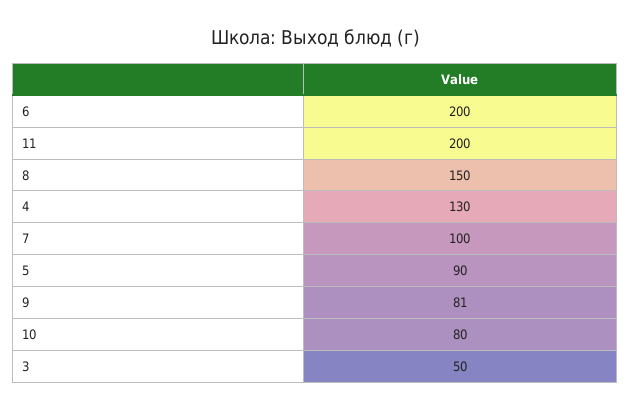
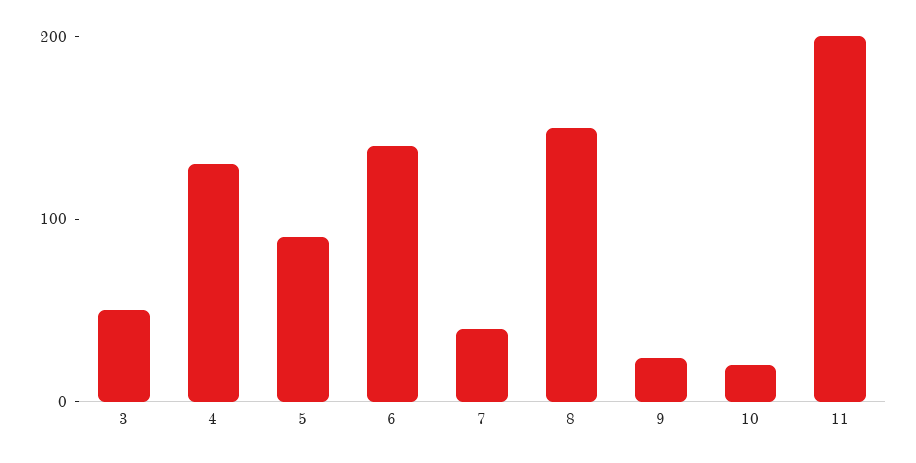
6: 200 -> 140
7: 100 -> 40
9: 81 -> 20
10: 80 -> 20

